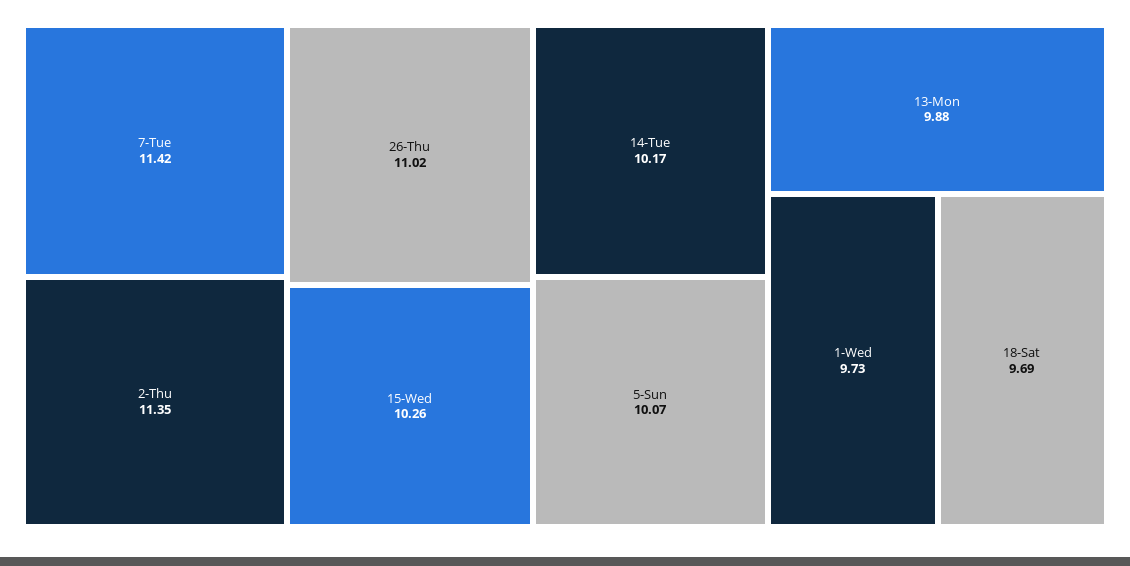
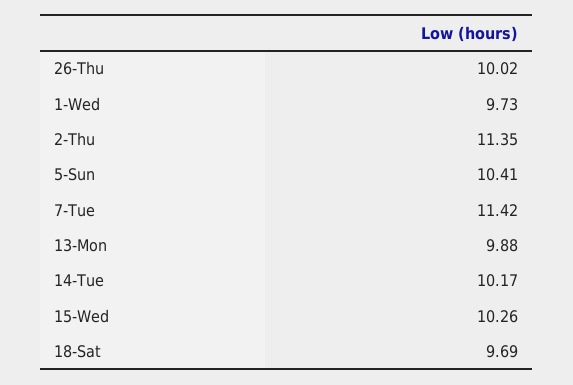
26-Thu: 11.02 -> 10.02
5-Sun: 10.07 -> 10.41

